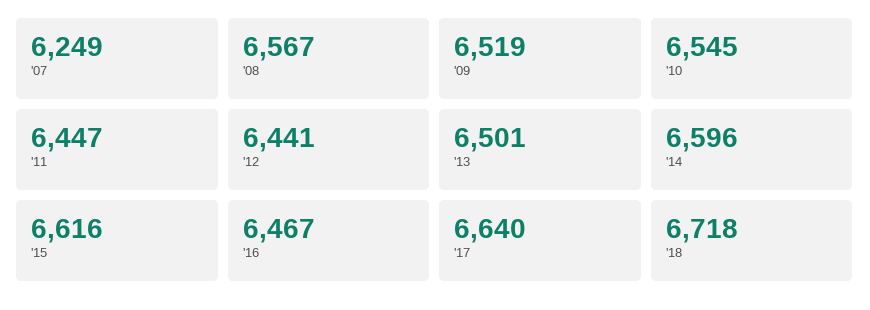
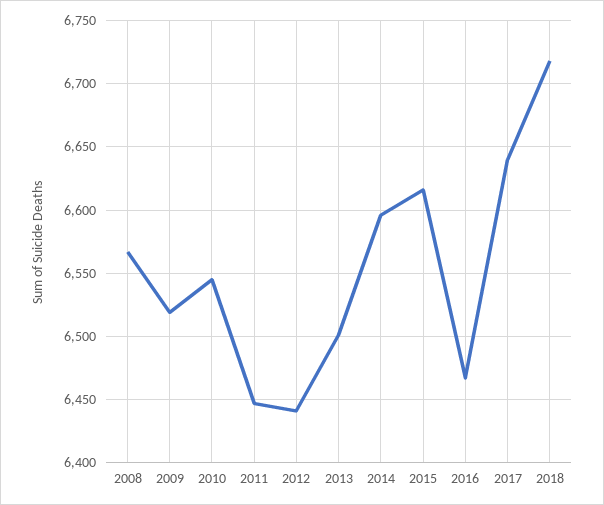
'07: 6249 -> none

